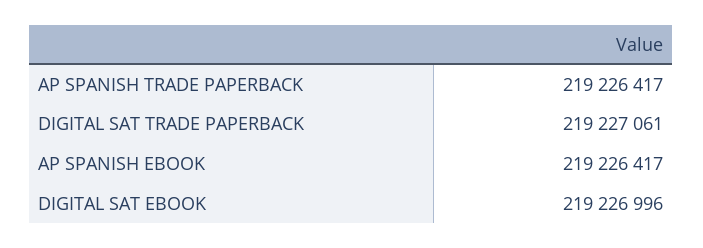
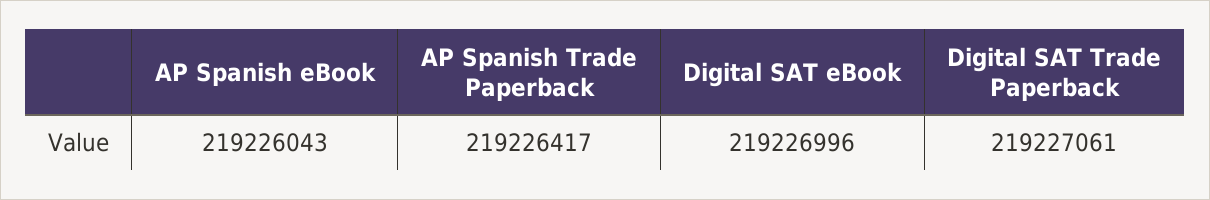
AP SPANISH EBOOK: 219226417 -> 219226043

